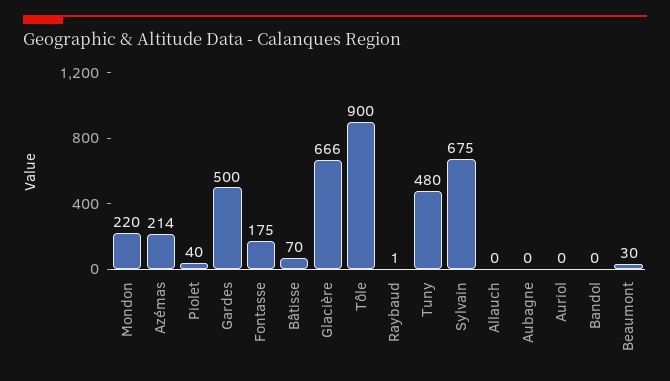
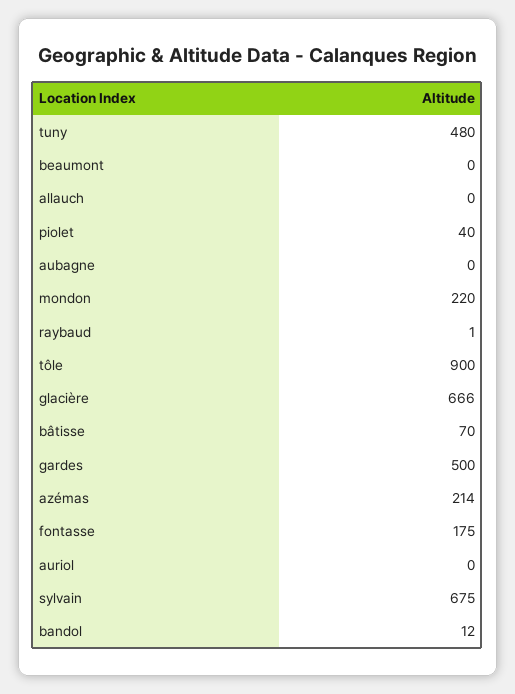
Bandol: 0 -> 12
Beaumont: 30 -> 0

